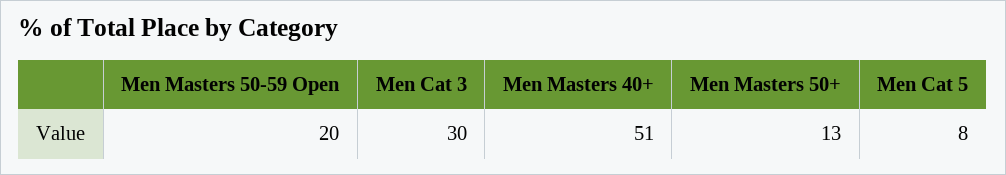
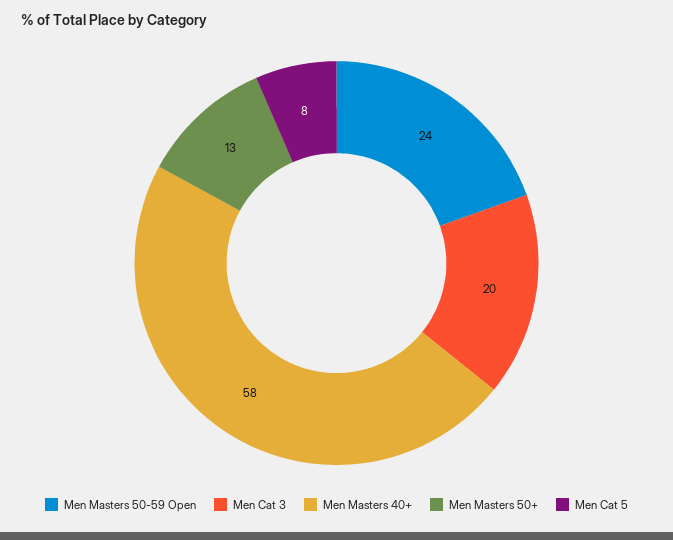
Men Masters 50-59 Open: 20 -> 24
Men Cat 3: 30 -> 20
Men Masters 40+: 51 -> 58

